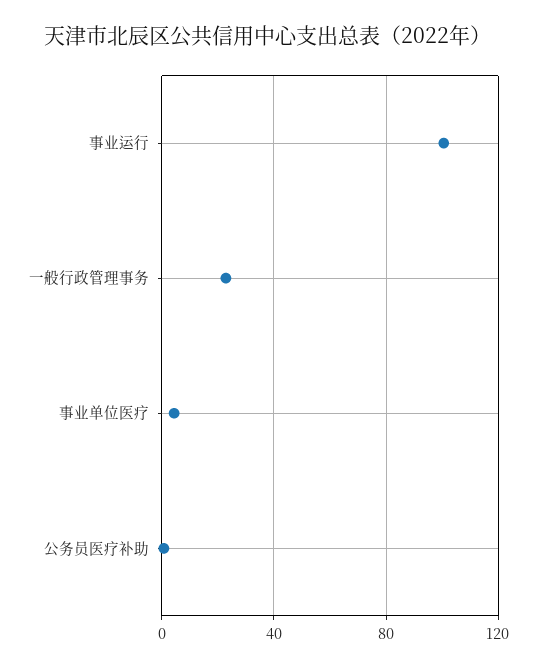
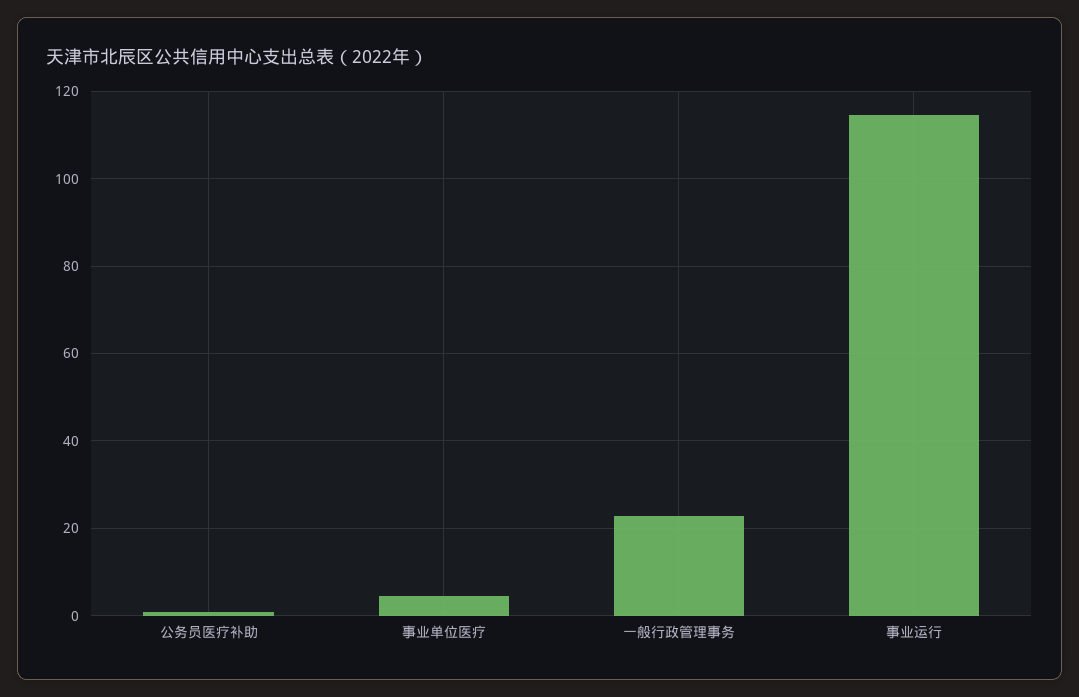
事业运行: 100 -> 114

